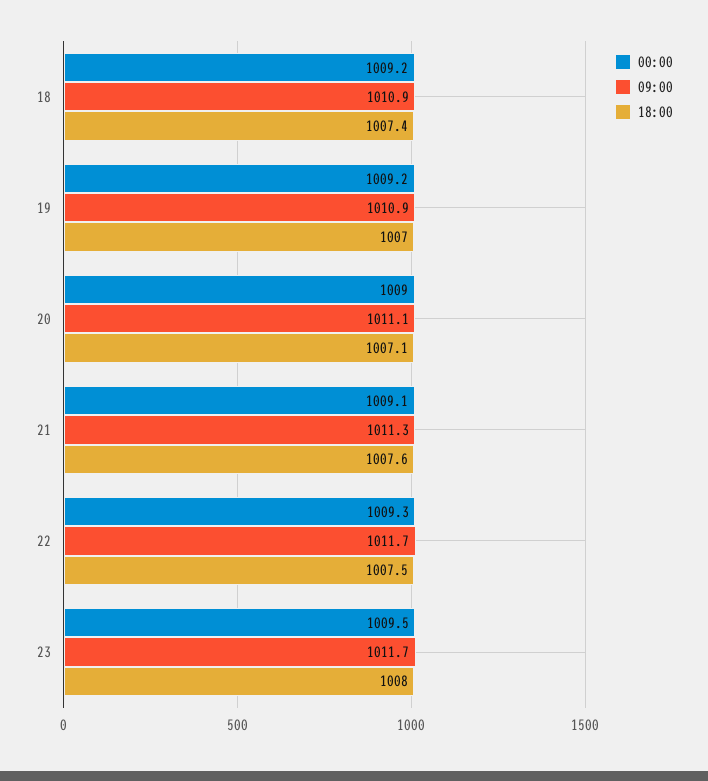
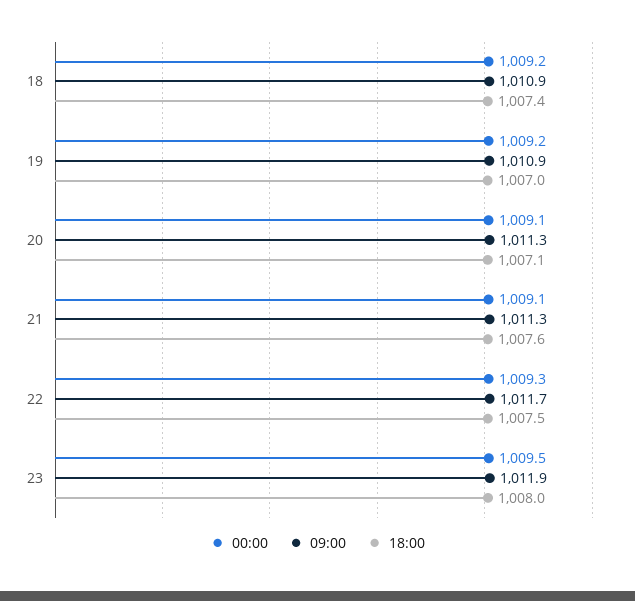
00:00, 20: 1009 -> 1009.1
09:00, 20: 1011.1 -> 1011.3
09:00, 23: 1011.7 -> 1011.9

